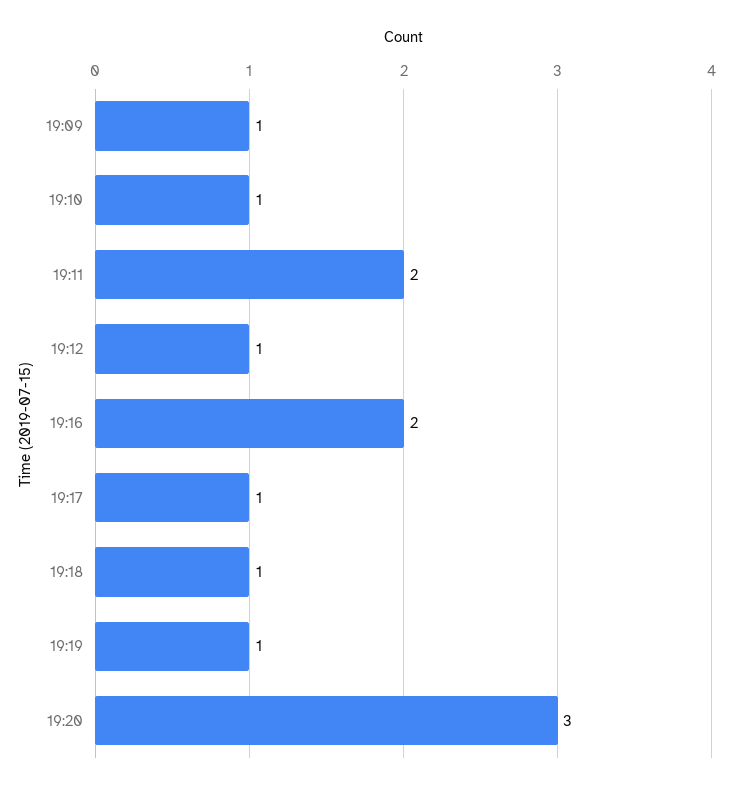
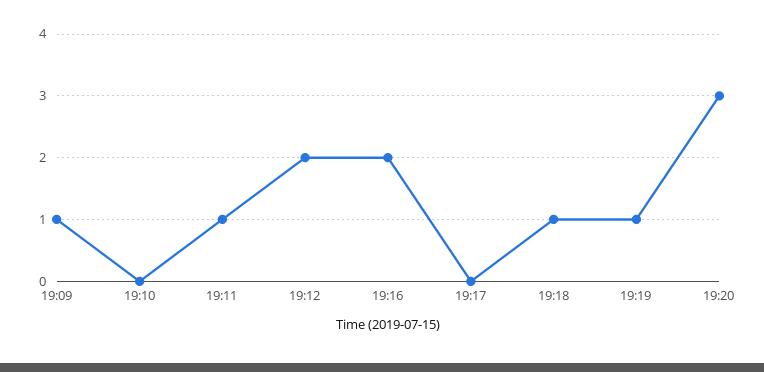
19:10: 1 -> 0
19:11: 2 -> 1
19:12: 1 -> 2
19:17: 1 -> 0

